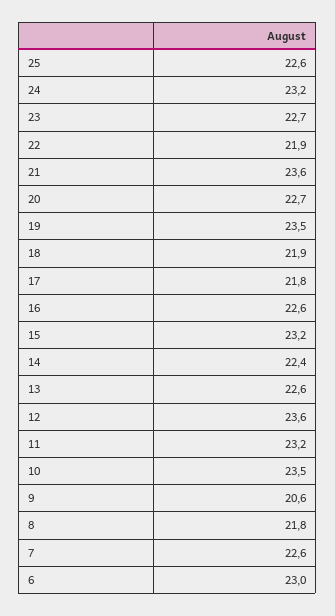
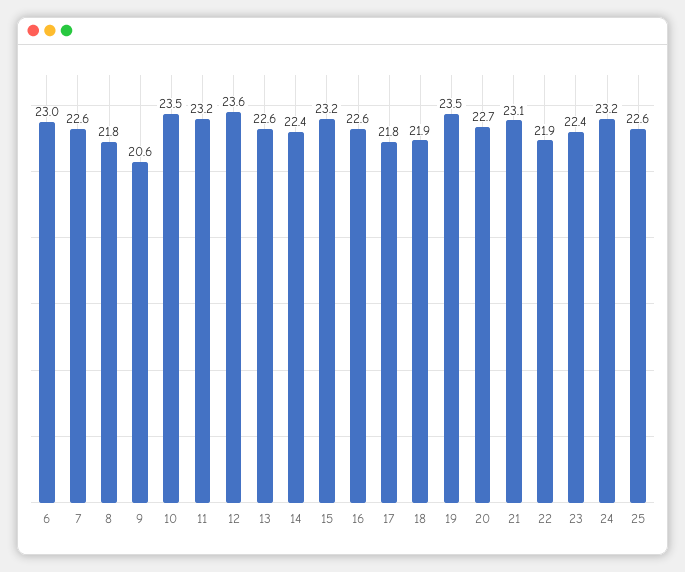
23: 22.7 -> 22.4
21: 23.6 -> 23.1

